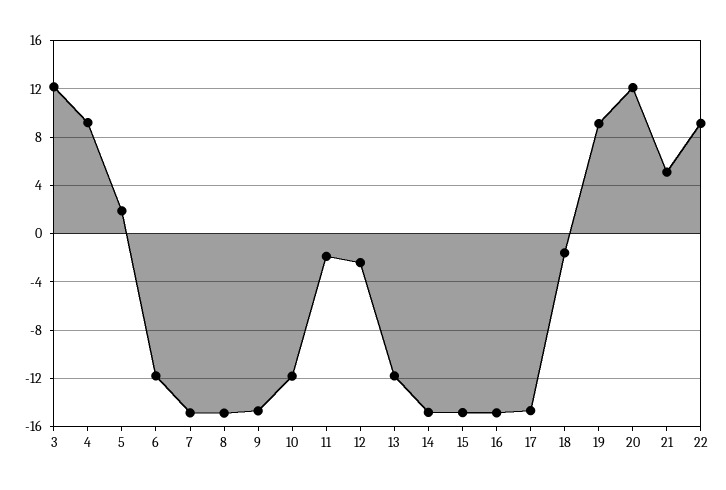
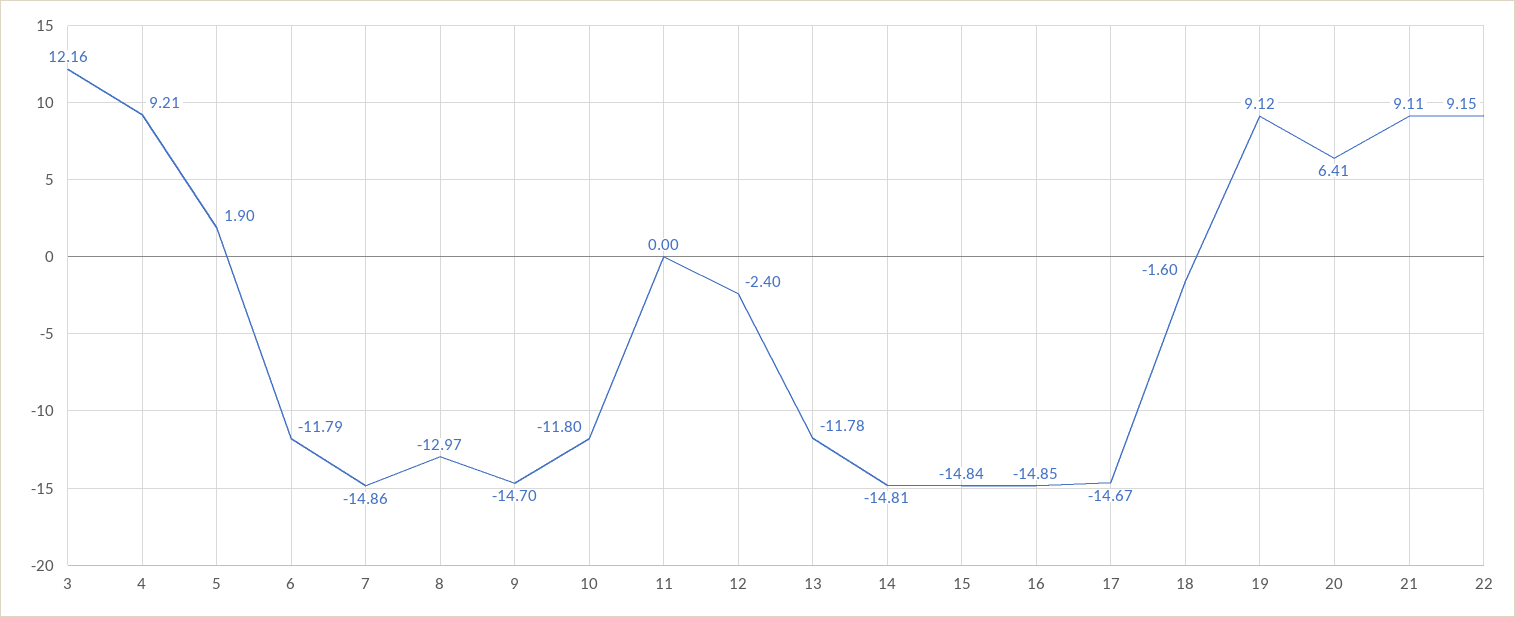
8: -15 -> -12.97
11: -2 -> 0
20: 12 -> 6.41
21: 5 -> 9.11

